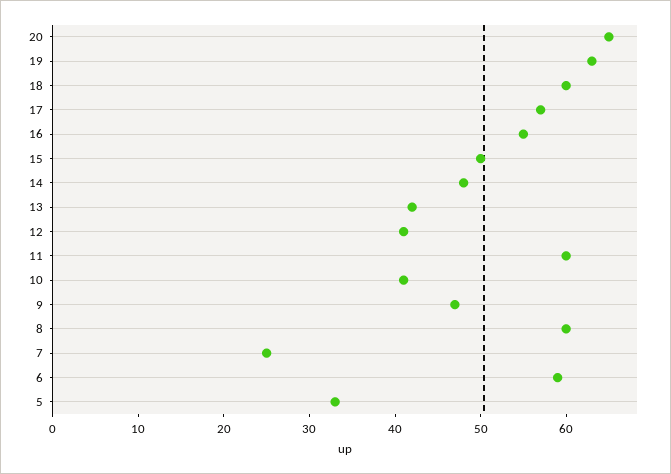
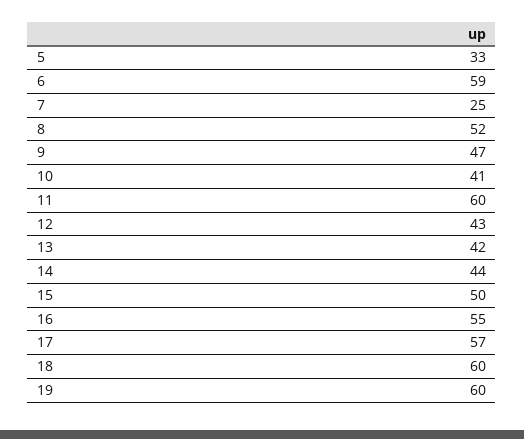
20: 65 -> none
19: 63 -> 60
14: 48 -> 44
12: 41 -> 43
8: 60 -> 52

